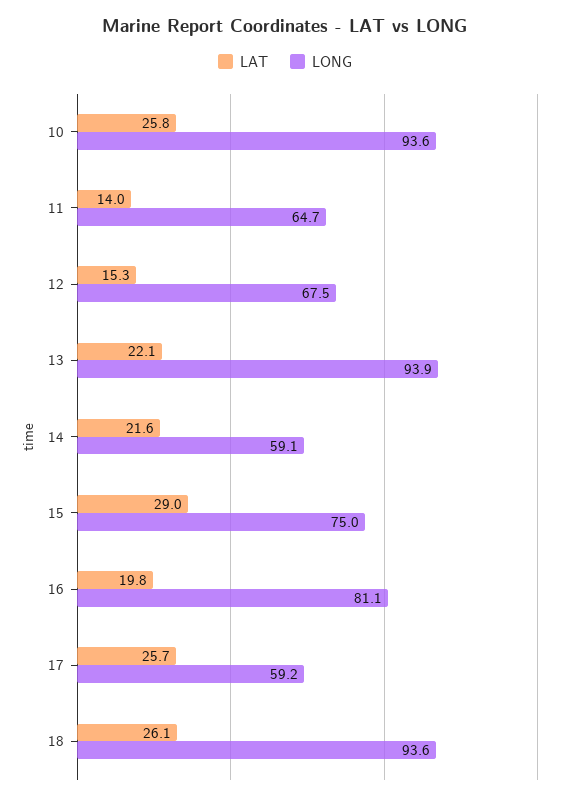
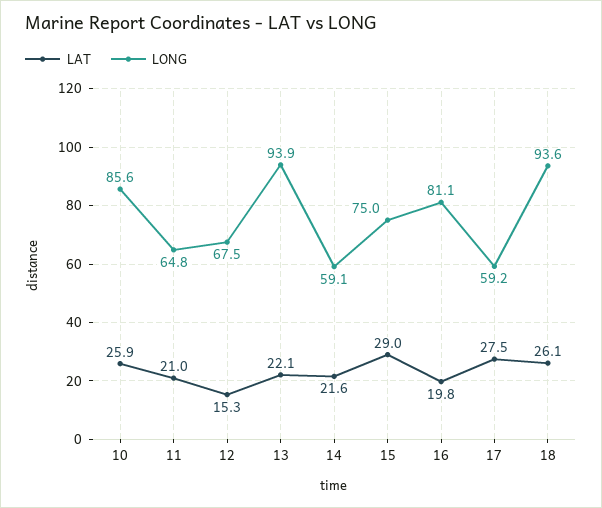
LAT, 10: 25.8 -> 25.9
LONG, 10: 93.6 -> 85.6
LAT, 11: 14 -> 21
LONG, 11: 64.7 -> 64.8
LAT, 17: 25.7 -> 27.5

